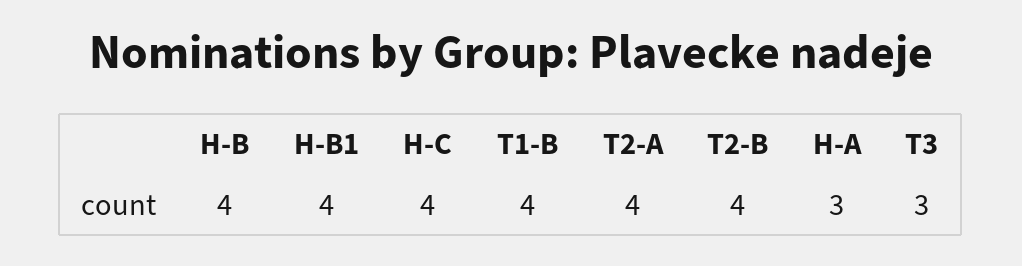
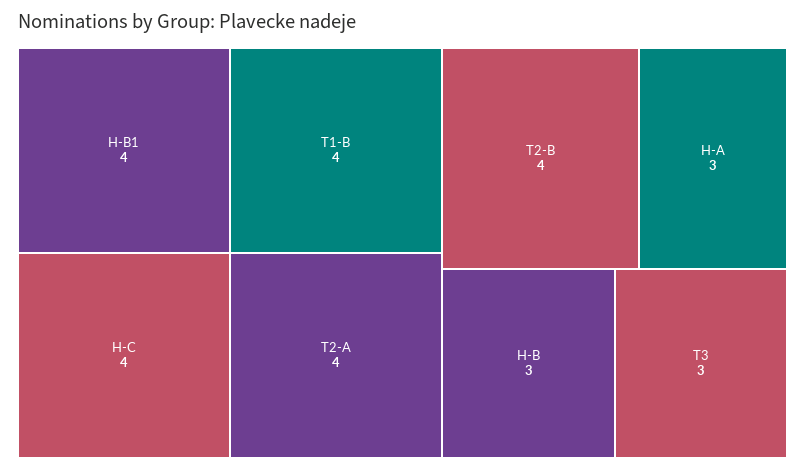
H-B: 4 -> 3

